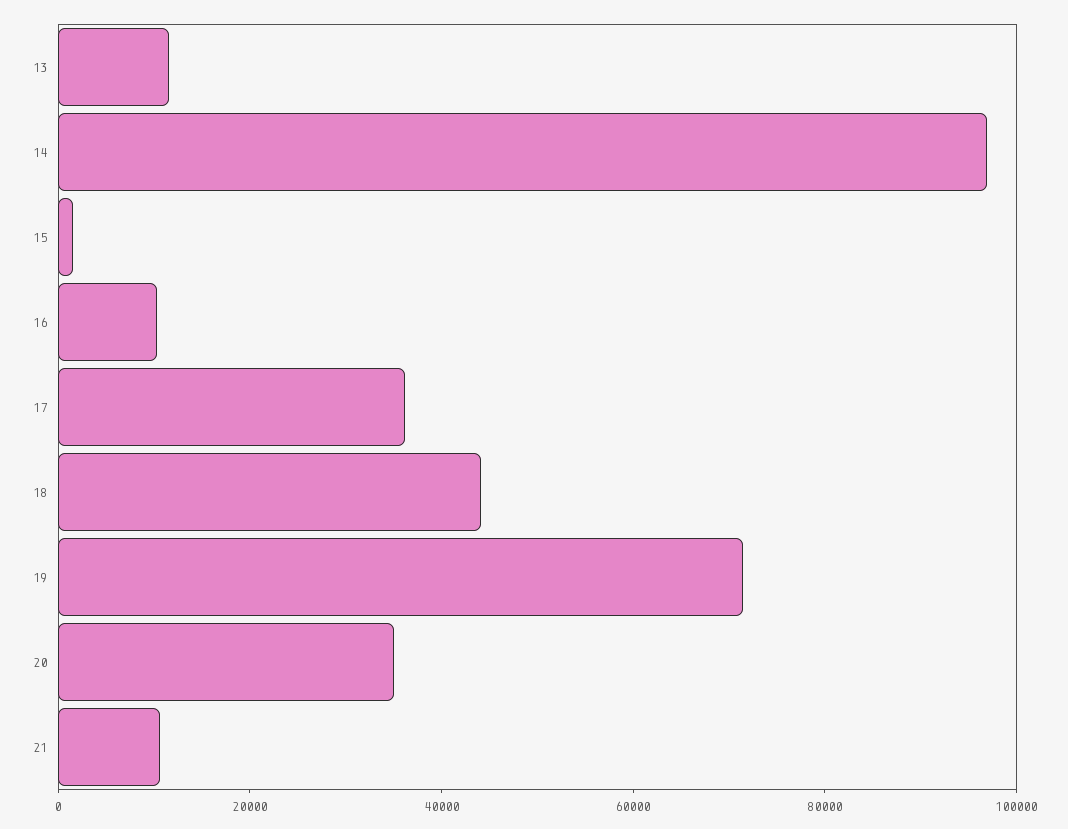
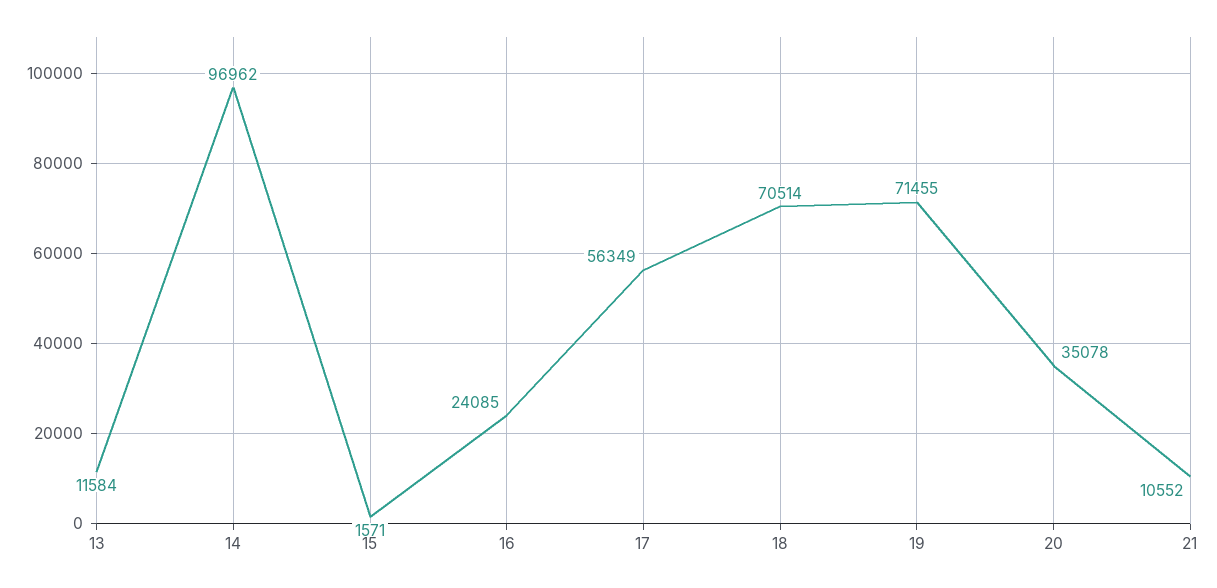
16: 10000 -> 24085
17: 35000 -> 56349
18: 45000 -> 70514

